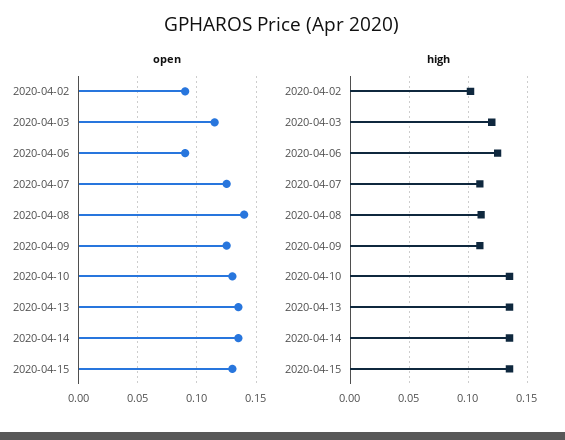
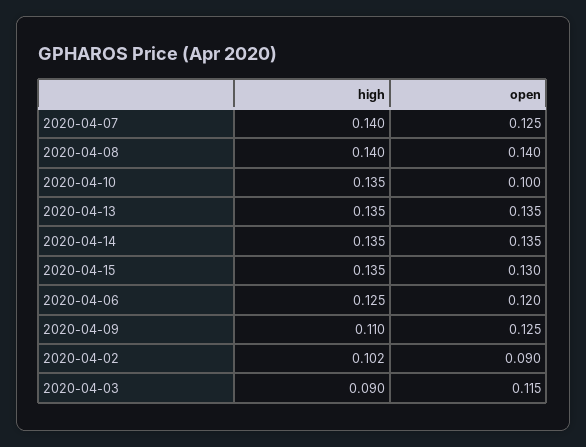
open, 2020-04-06: 0.09 -> 0.12
open, 2020-04-10: 0.13 -> 0.1
high, 2020-04-03: 0.12 -> 0.09
high, 2020-04-07: 0.11 -> 0.14
high, 2020-04-08: 0.11 -> 0.14

